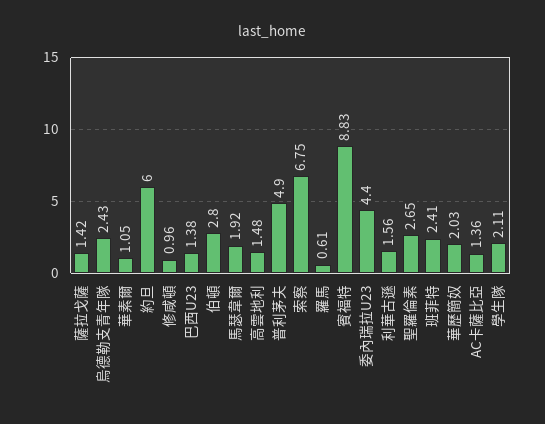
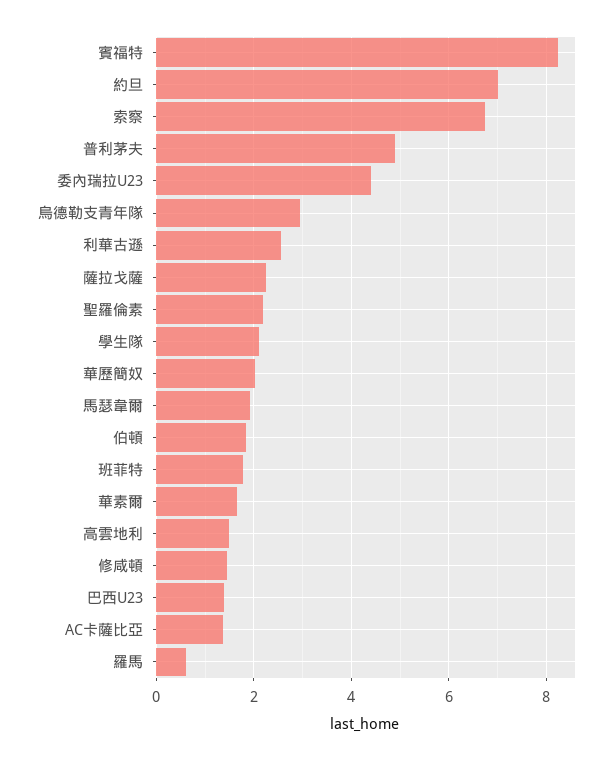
薩拉戈薩: 1.42 -> 2.2
烏德勒支青年隊: 2.43 -> 3
華素爾: 1.05 -> 1.6
約旦: 6 -> 7
修咸頓: 0.96 -> 1.4
伯頓: 2.8 -> 1.8
賓福特: 8.83 -> 8.2
利華古遜: 1.56 -> 2.6
聖羅倫素: 2.65 -> 2.2
班菲特: 2.41 -> 1.8

